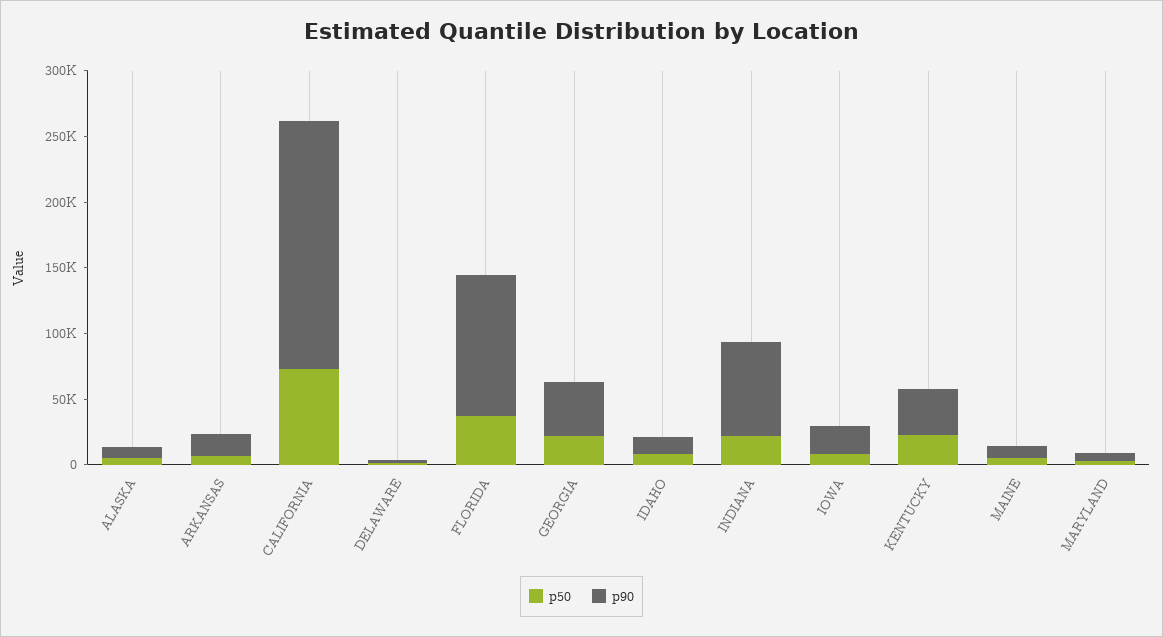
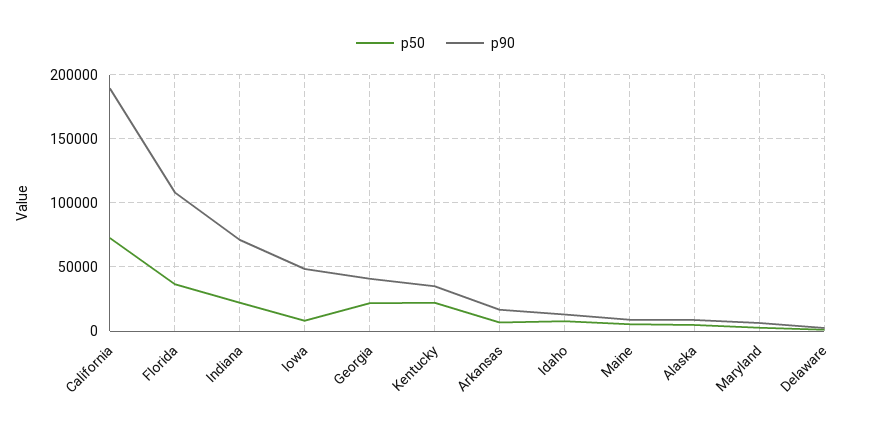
p90, IOWA: 20000 -> 50000

